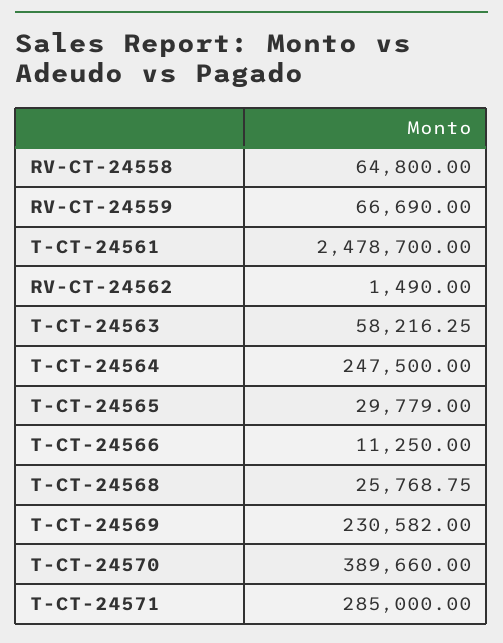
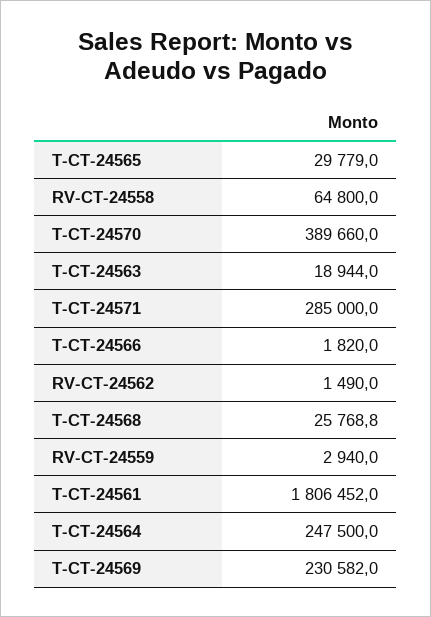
RV-CT-24559: 66690 -> 2940
T-CT-24561: 2478700 -> 1806452
T-CT-24563: 58216.25 -> 18944
T-CT-24566: 11250 -> 1820

